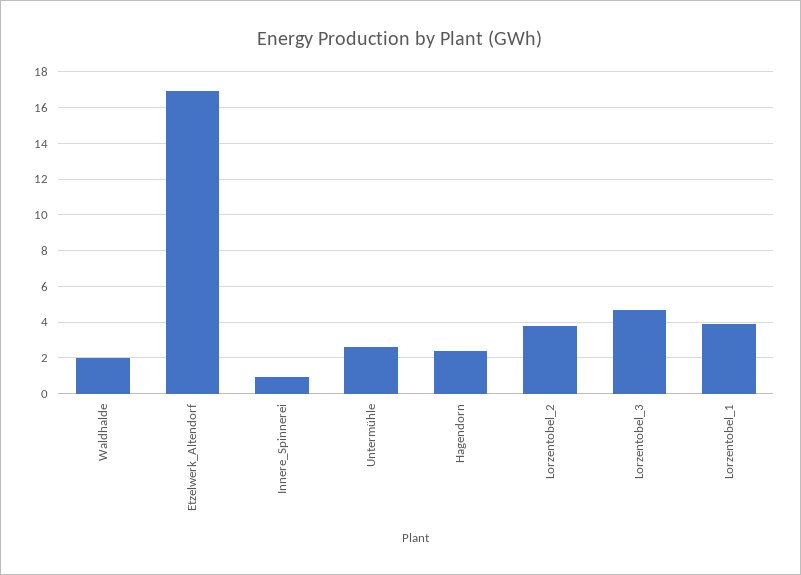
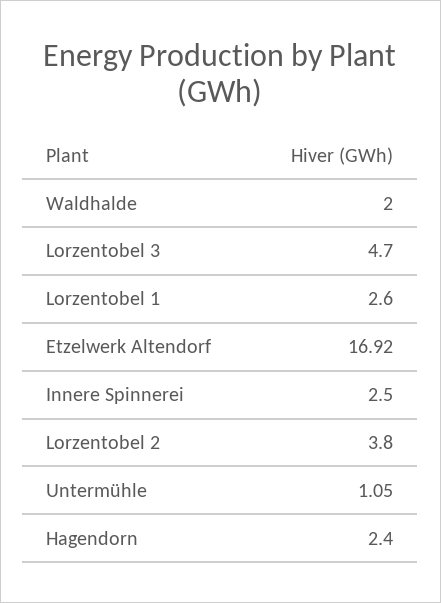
Innere_Spinnerei: 1 -> 2.5
Untermühle: 2.5 -> 1.05
Lorzentobel_1: 4 -> 2.6

